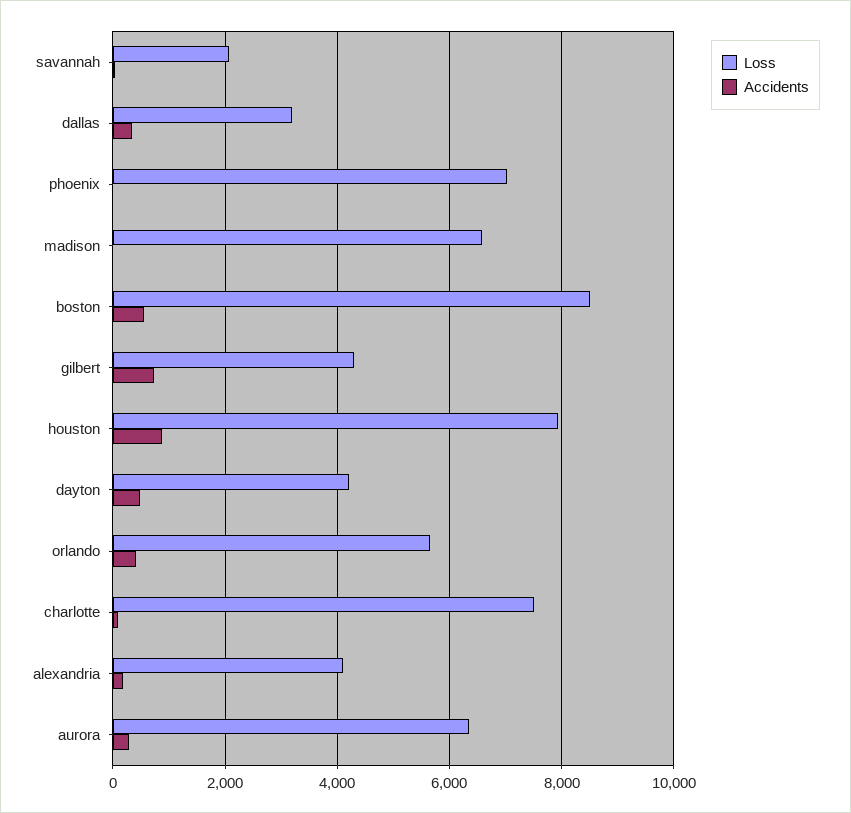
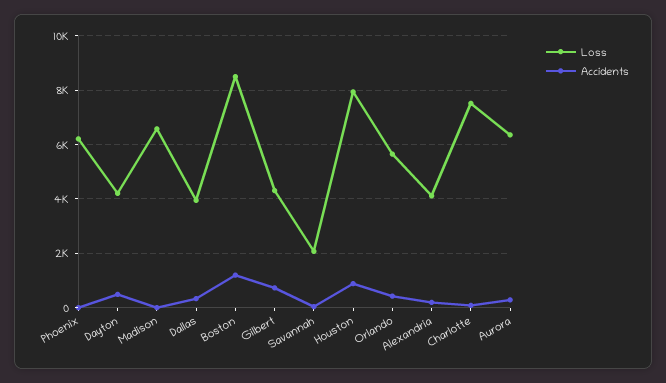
Loss, dallas: 3200 -> 4000
Loss, phoenix: 7000 -> 6250
Accidents, boston: 600 -> 1250

